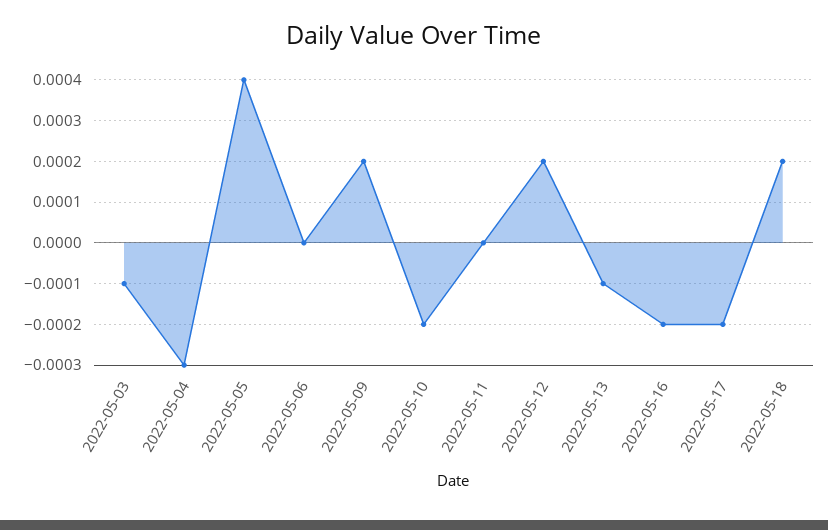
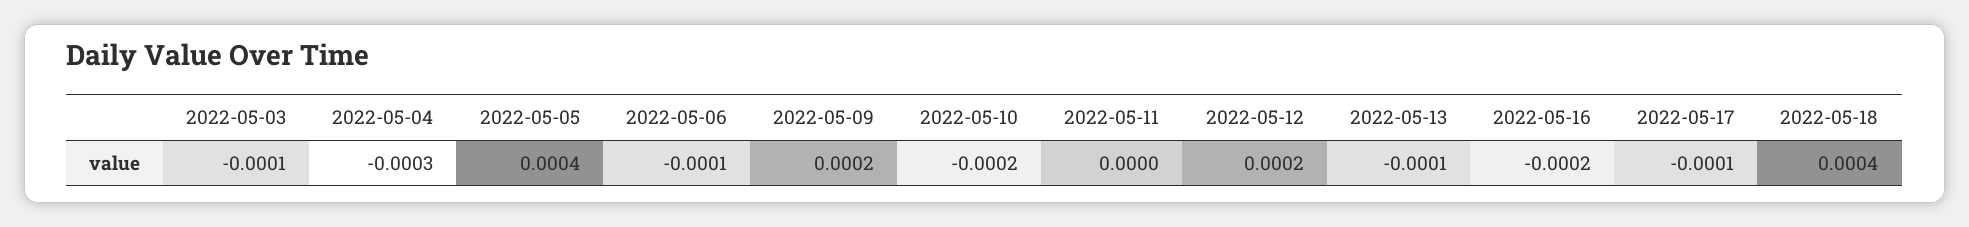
2022-05-06: 0 -> -0.0001
2022-05-17: -0.0002 -> -0.0001
2022-05-18: 0.0002 -> 0.0004

